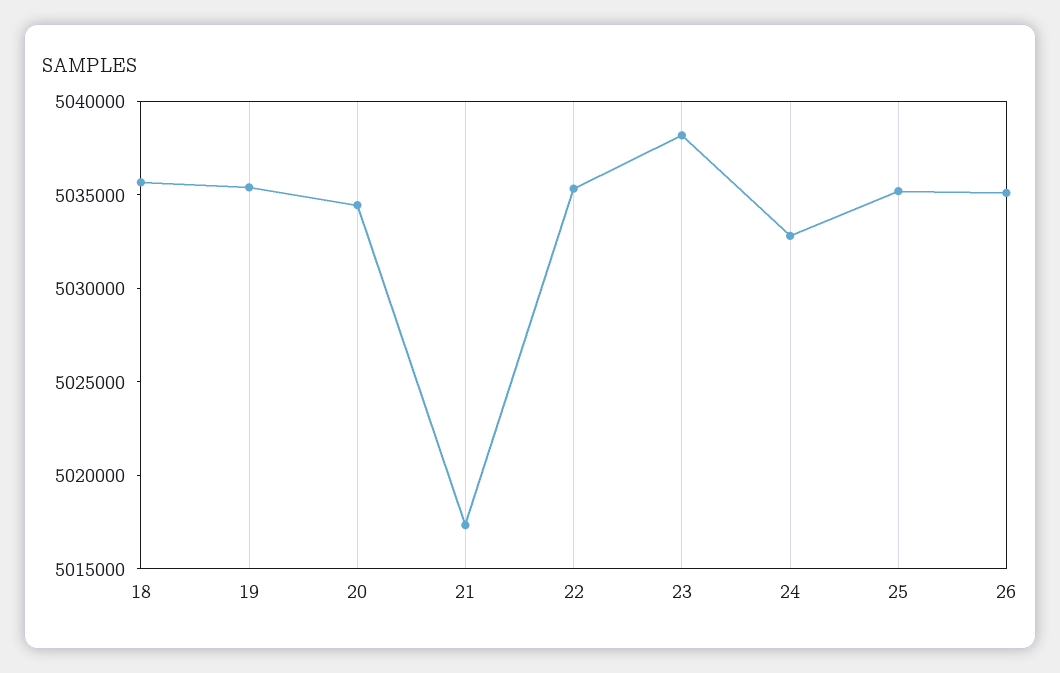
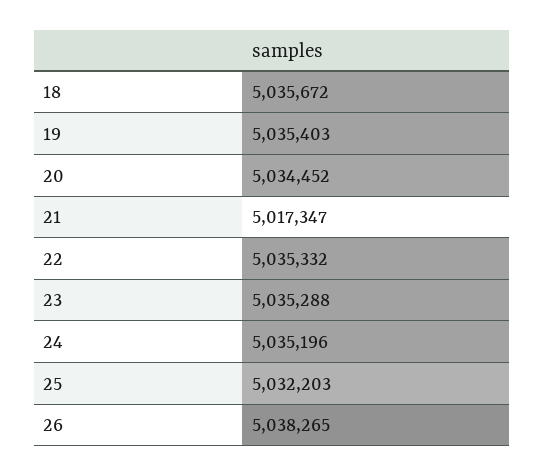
23: 5038000 -> 5035288
24: 5033000 -> 5035196
25: 5035000 -> 5032203
26: 5035000 -> 5038265

